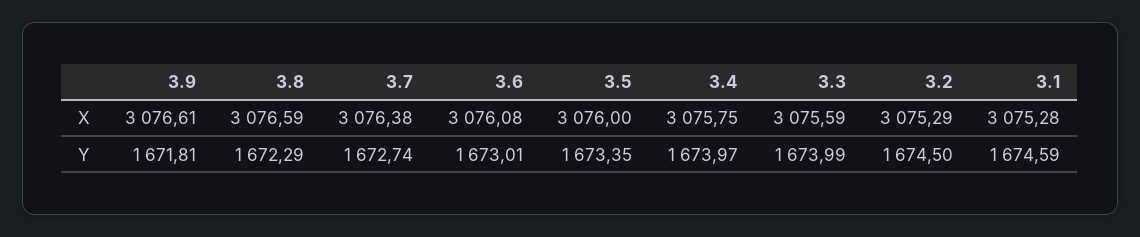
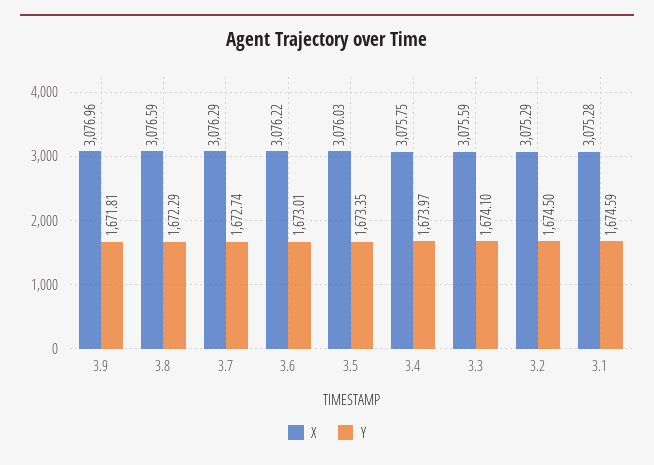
X, 3.9: 3076.61 -> 3076.96
X, 3.7: 3076.38 -> 3076.29
X, 3.6: 3076.08 -> 3076.22
X, 3.5: 3076 -> 3076.03
Y, 3.3: 1673.99 -> 1674.1

